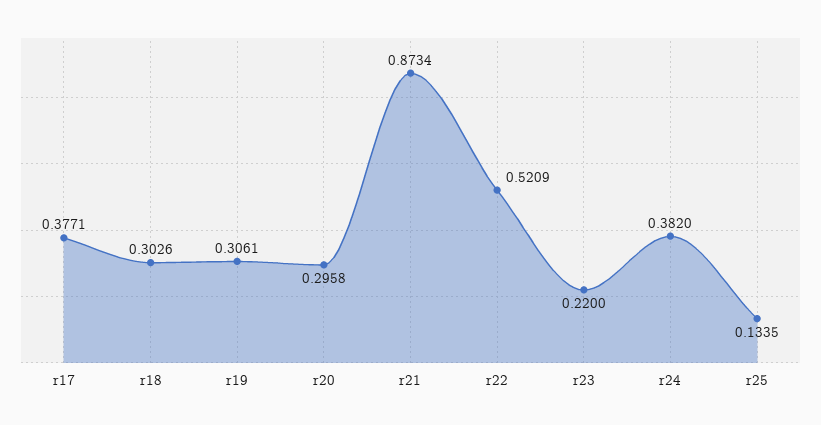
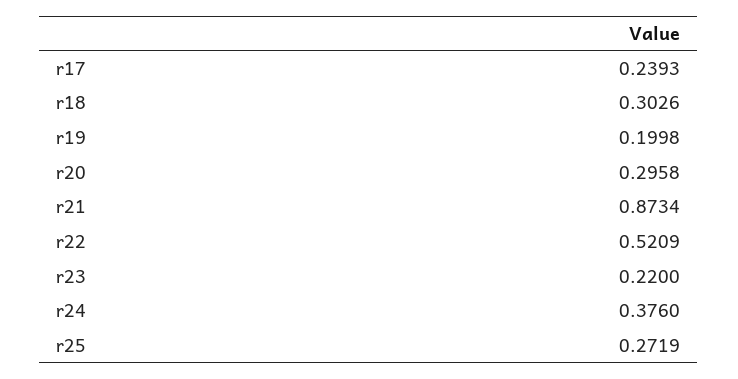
r17: 0.3771 -> 0.2393
r19: 0.3061 -> 0.1998
r24: 0.382 -> 0.376
r25: 0.1335 -> 0.2719

